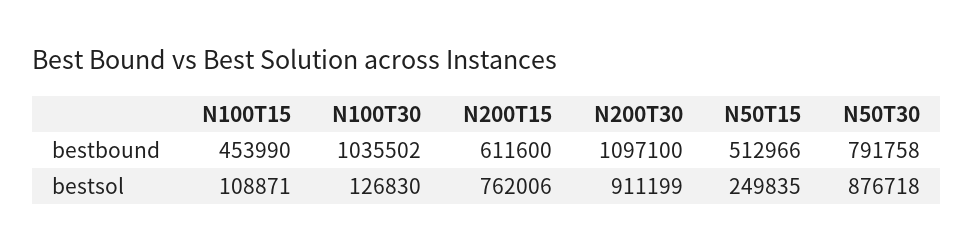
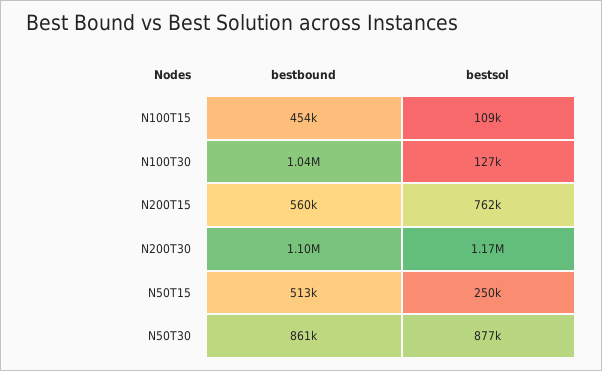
N200T15, bestbound: 611600 -> 560000
N50T30, bestbound: 791758 -> 861000
N200T30, bestsol: 911199 -> 1170000

